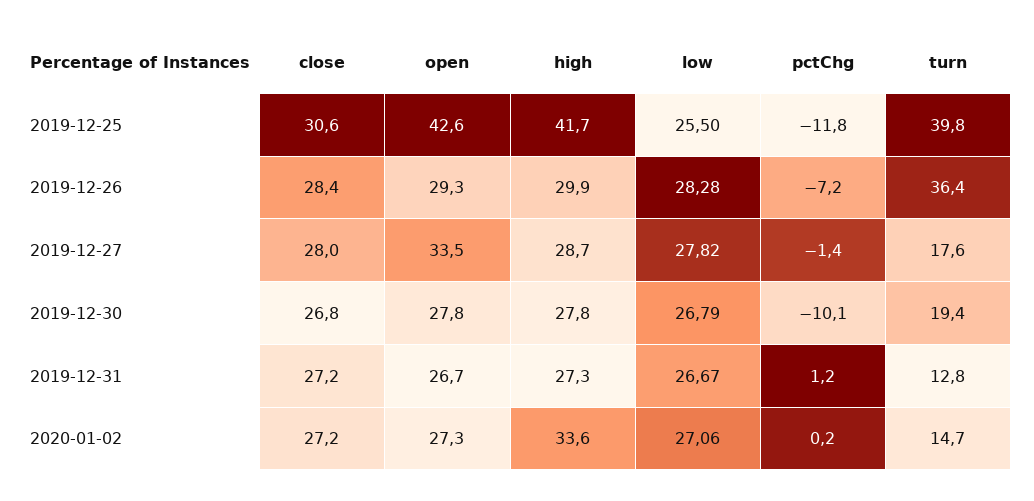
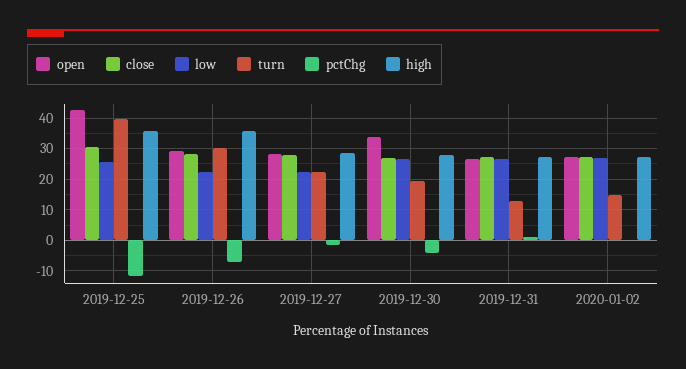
high, 2019-12-25: 41.7 -> 36
high, 2019-12-26: 29.9 -> 36
low, 2019-12-26: 28.28 -> 22
turn, 2019-12-26: 36.4 -> 30
open, 2019-12-27: 33.5 -> 28
low, 2019-12-27: 27.82 -> 22
turn, 2019-12-27: 17.6 -> 22
open, 2019-12-30: 27.8 -> 34
pctChg, 2019-12-30: -10.1 -> -4
high, 2020-01-02: 33.6 -> 28

